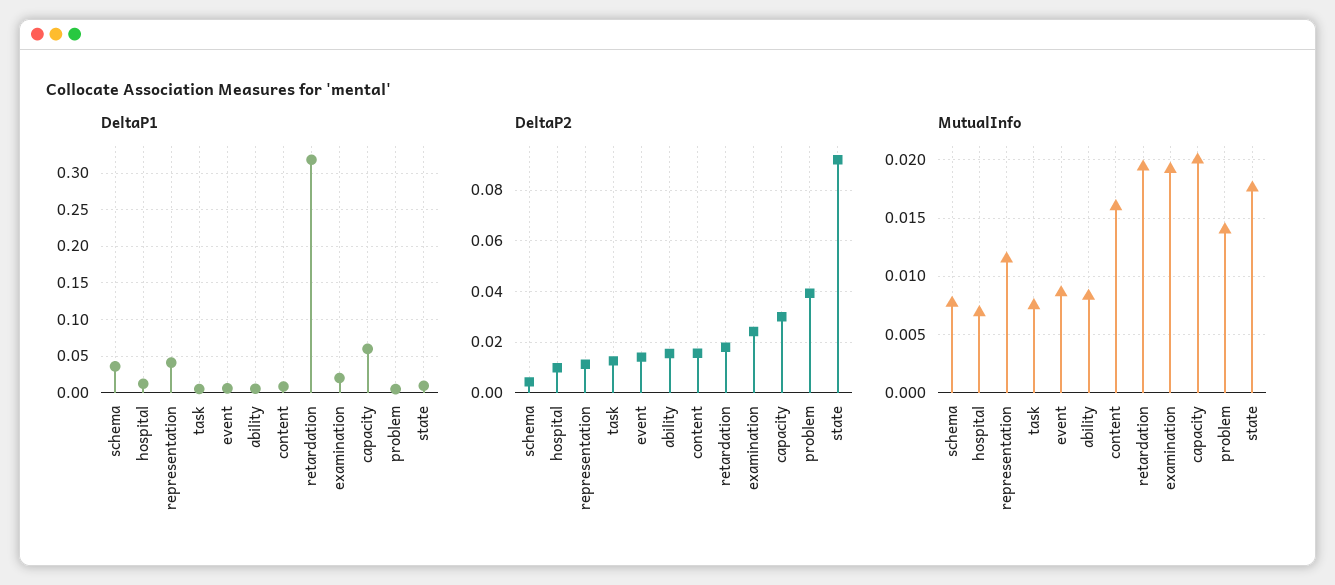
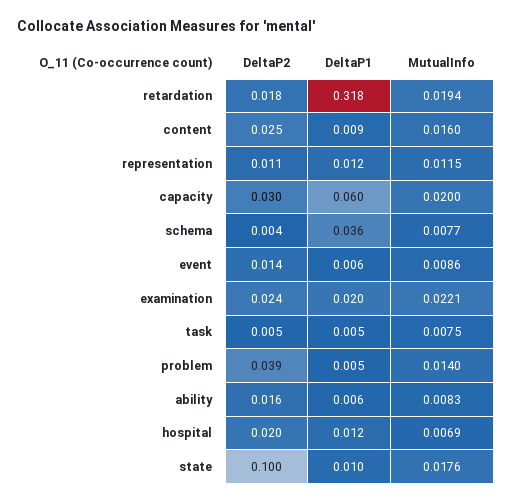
DeltaP1, representation: 0.04 -> 0.012
DeltaP2, hospital: 0.01 -> 0.02
DeltaP2, task: 0.0125 -> 0.005
DeltaP2, content: 0.015 -> 0.025
DeltaP2, state: 0.0925 -> 0.1
MutualInfo, examination: 0.019 -> 0.0221

